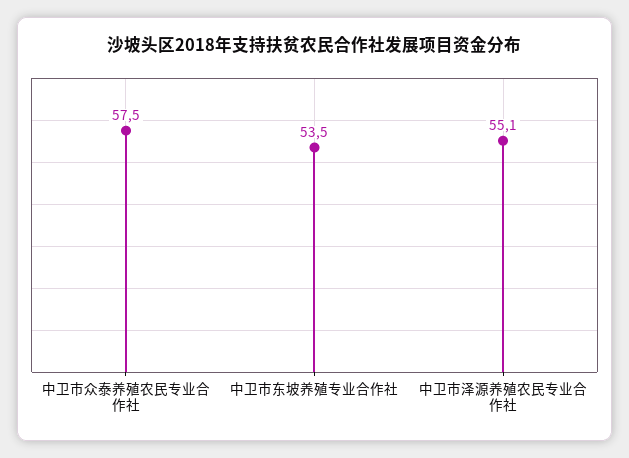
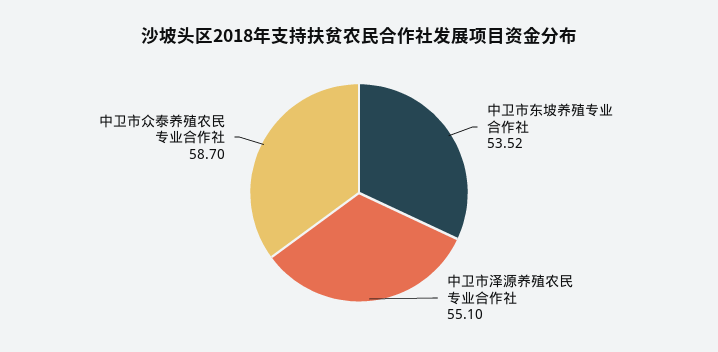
中卫市众泰养殖农民专业合作社: 57.5 -> 58.7

